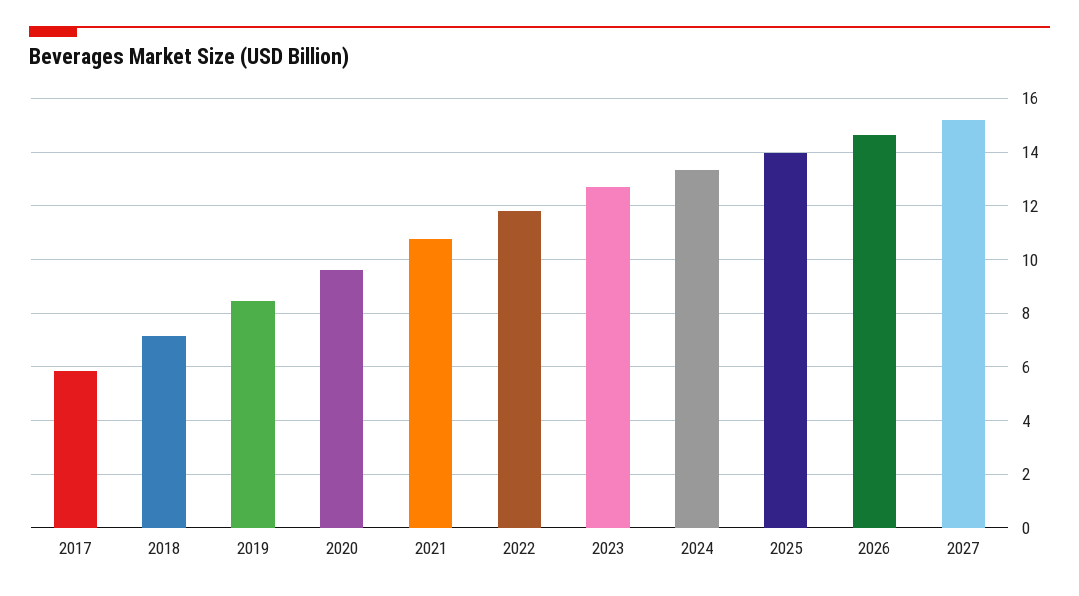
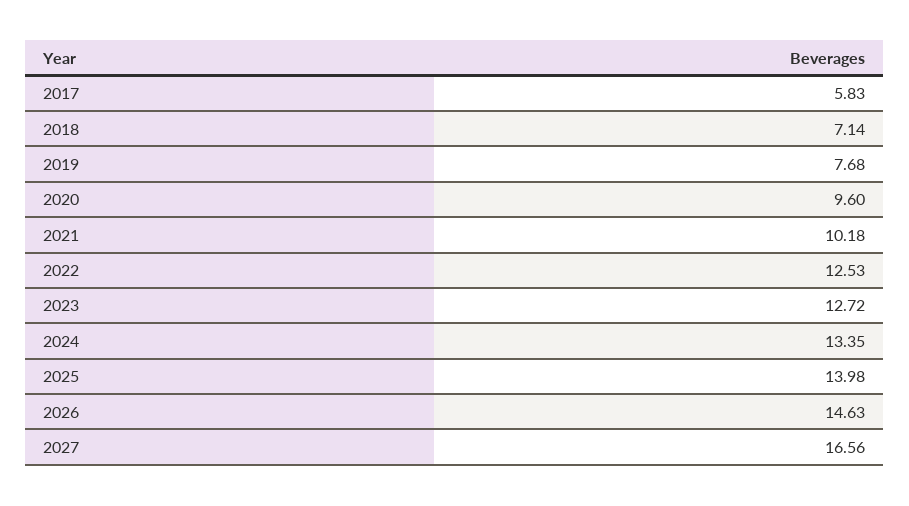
2019: 8.5 -> 7.68
2021: 10.75 -> 10.18
2022: 11.75 -> 12.53
2027: 15.25 -> 16.56

